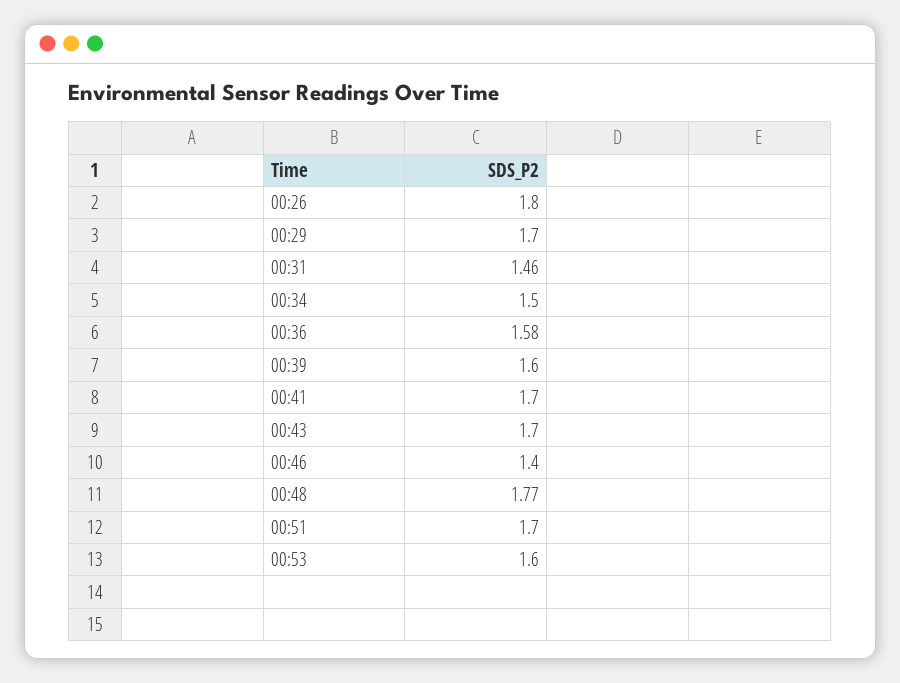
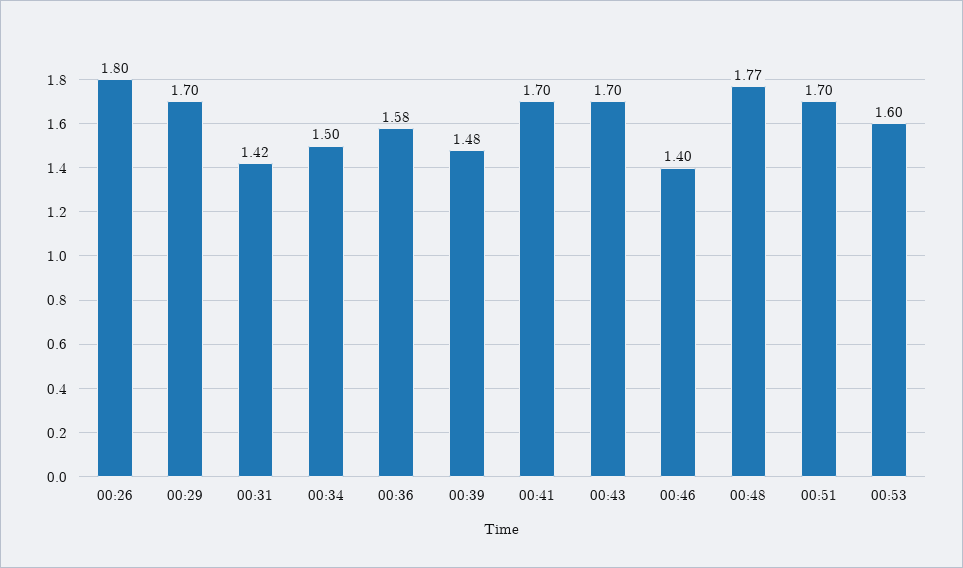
00:31: 1.46 -> 1.42
00:39: 1.6 -> 1.48

